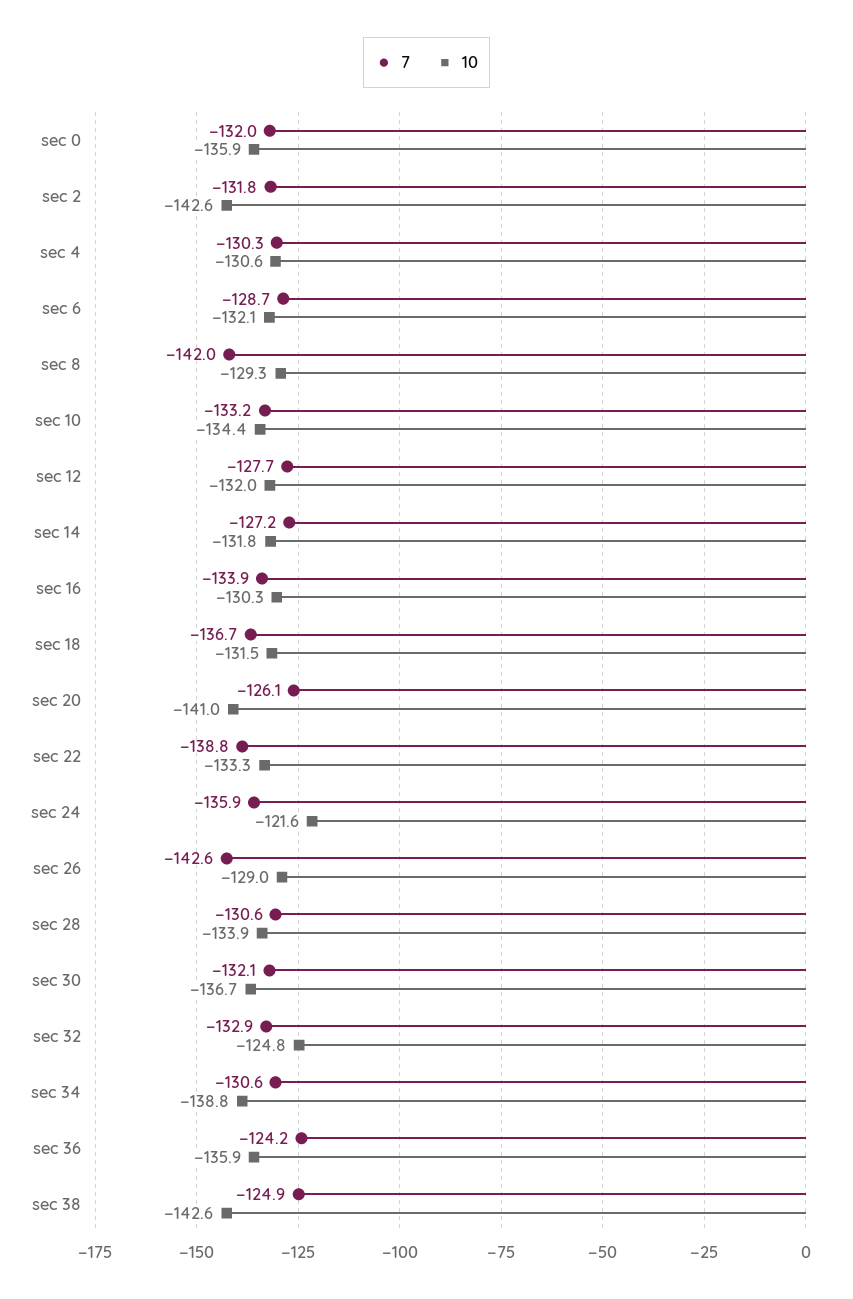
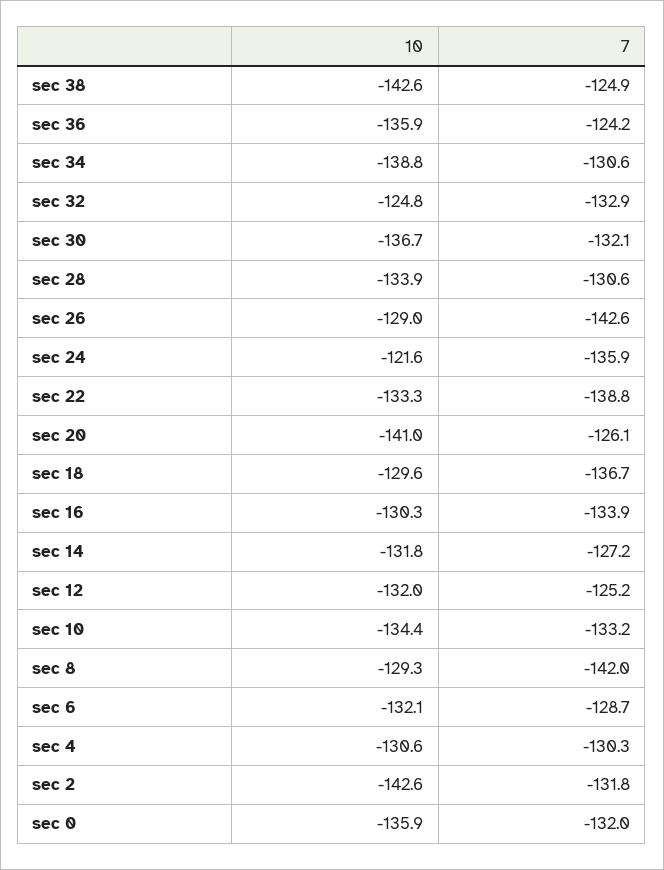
7, sec 12: -127.7 -> -125.2
10, sec 18: -131.5 -> -129.6

